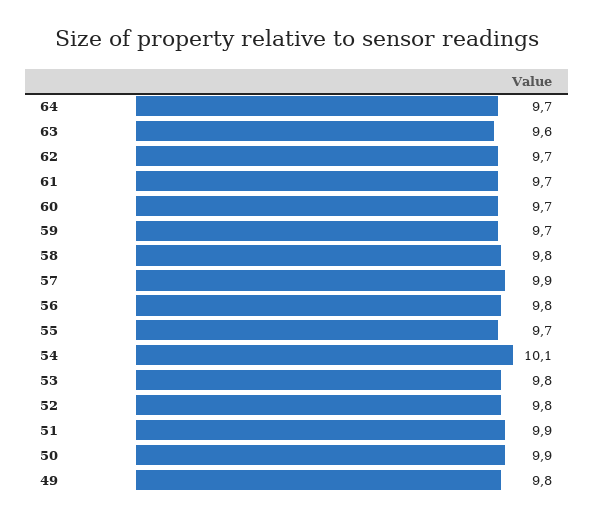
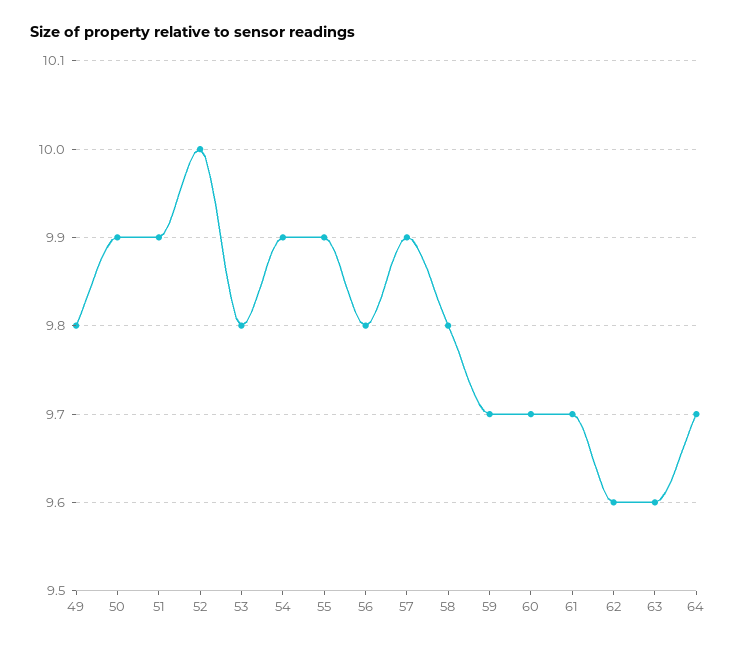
62: 9.7 -> 9.6
55: 9.7 -> 9.9
54: 10.1 -> 9.9
52: 9.8 -> 10

